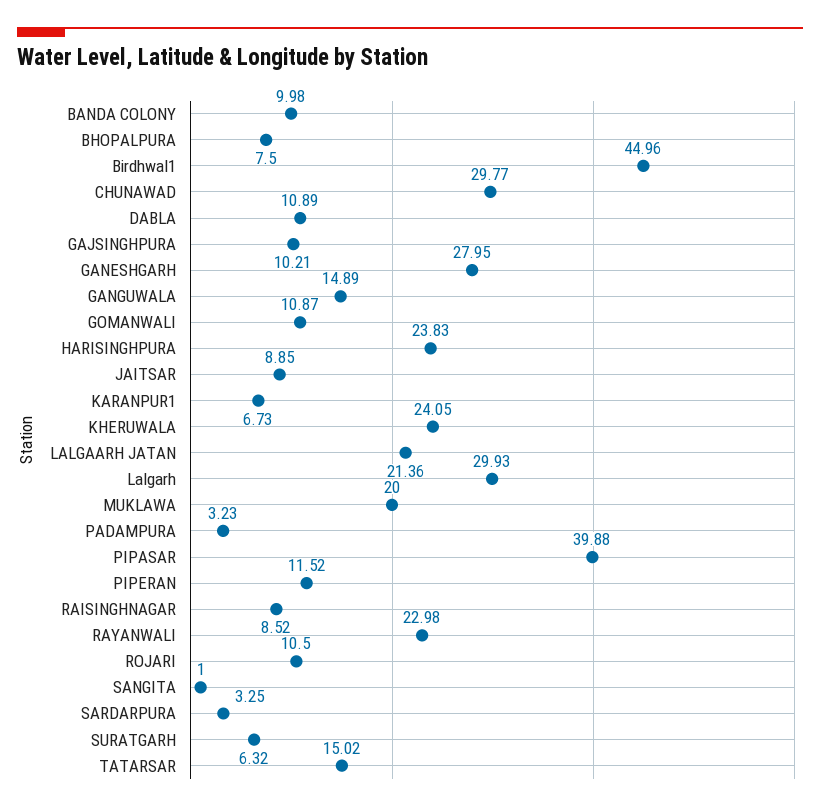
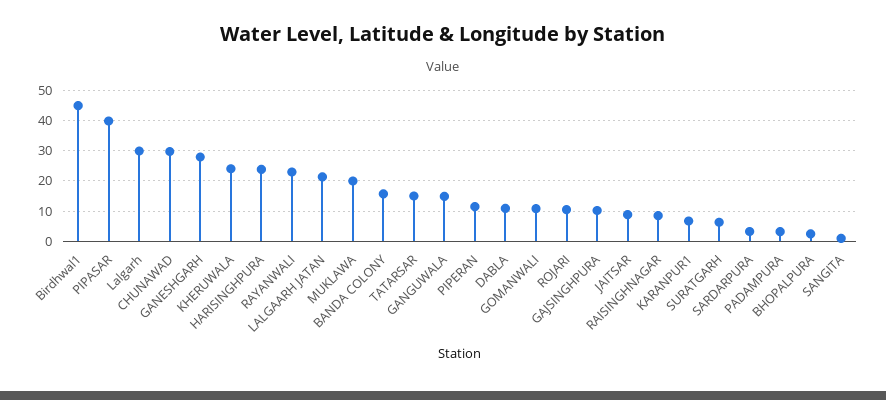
BANDA COLONY: 9.98 -> 16
BHOPALPURA: 7.5 -> 2

